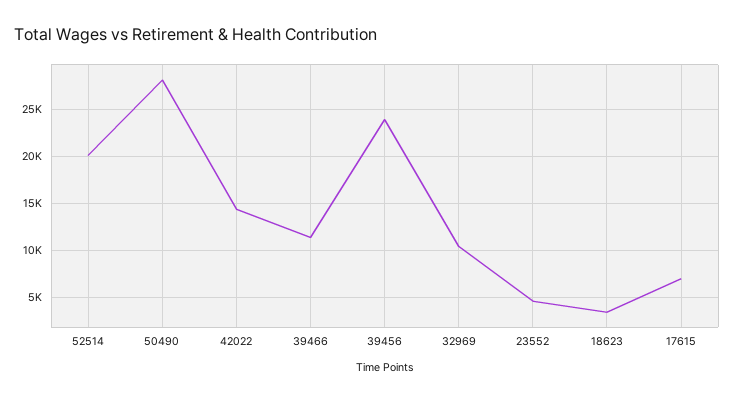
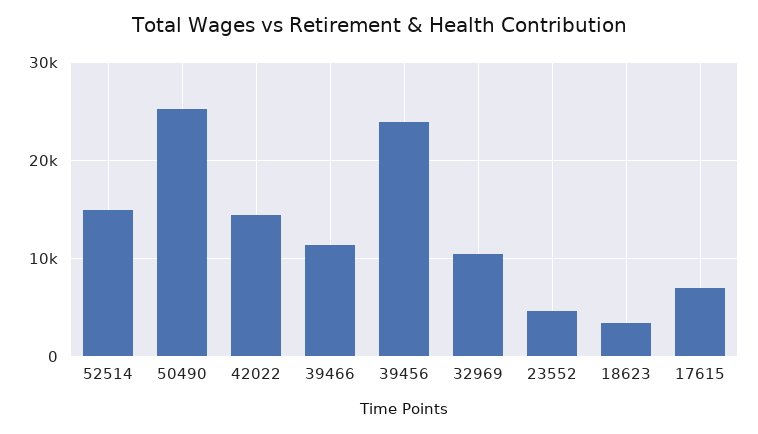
52514: 20000 -> 15000
50490: 28000 -> 25000

